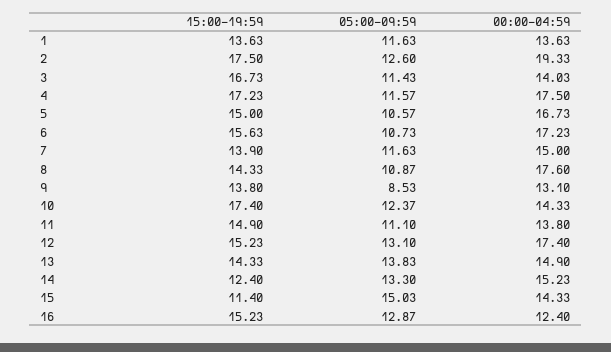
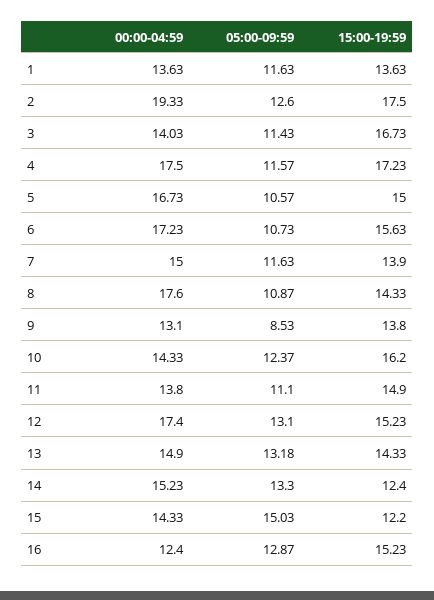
15:00-19:59, 10: 17.4 -> 16.2
05:00-09:59, 13: 13.83 -> 13.18
15:00-19:59, 15: 11.4 -> 12.2

